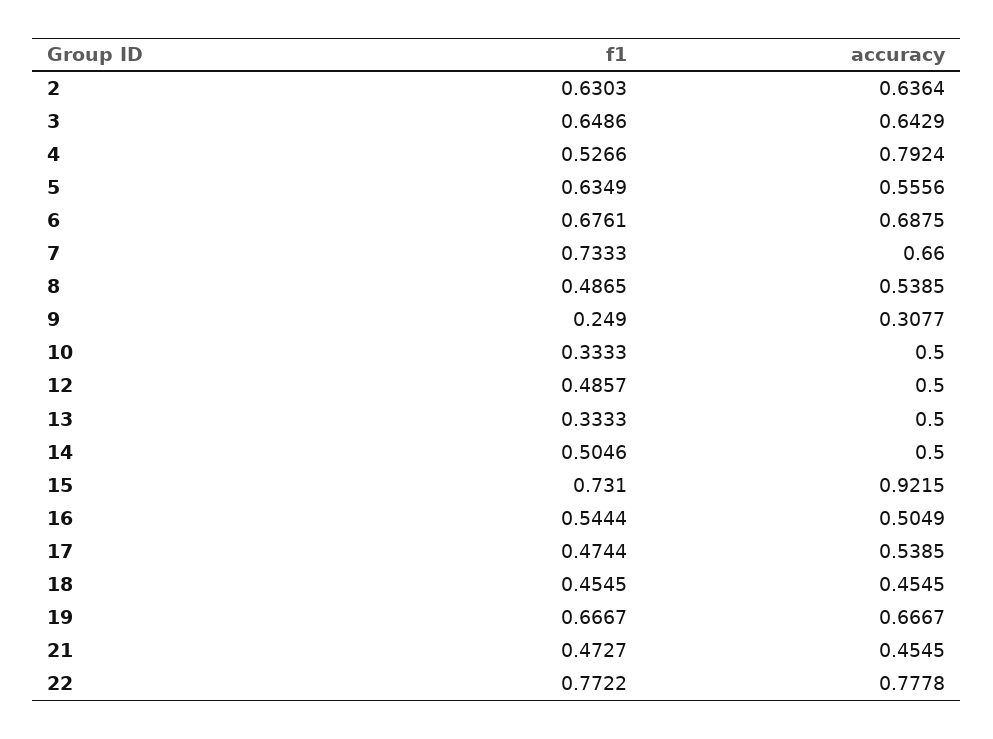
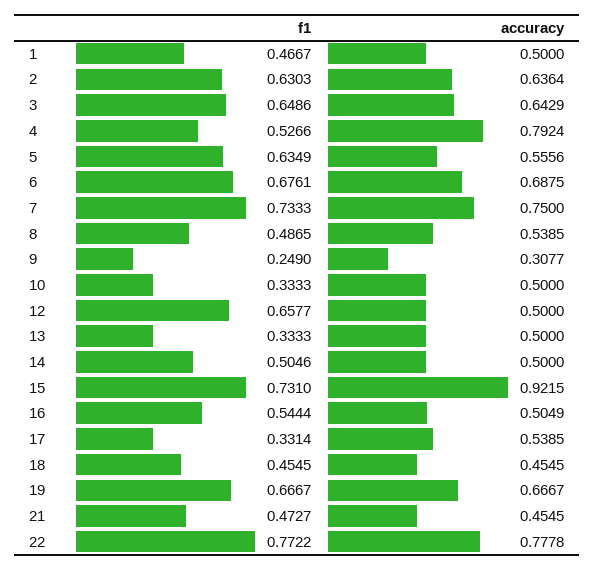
accuracy, 7: 0.66 -> 0.75
f1, 12: 0.4857 -> 0.6577
f1, 17: 0.4744 -> 0.3314
f1, 1: none -> 0.4667
accuracy, 1: none -> 0.5

